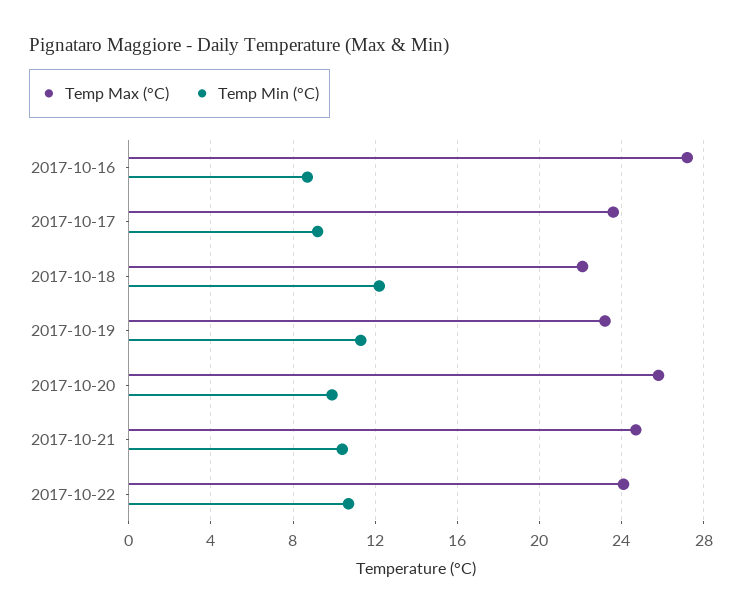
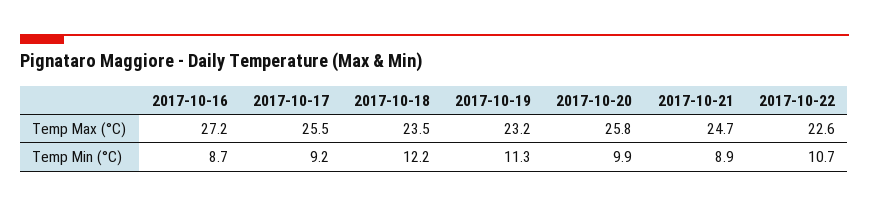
Temp Max (°C), 2017-10-17: 23.5 -> 25.5
Temp Max (°C), 2017-10-18: 22 -> 23.5
Temp Min (°C), 2017-10-21: 10.5 -> 8.9
Temp Max (°C), 2017-10-22: 24 -> 22.6

